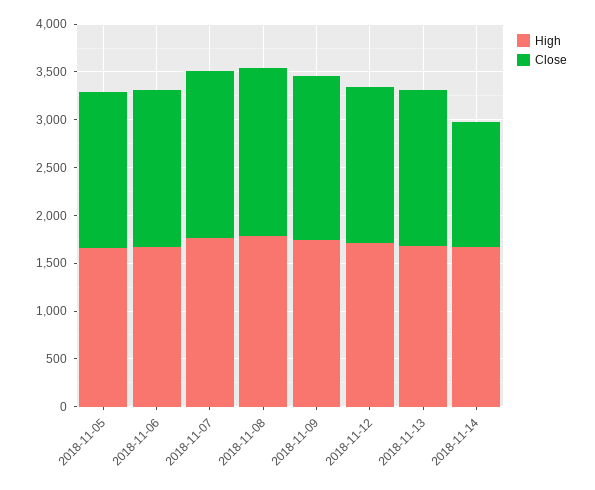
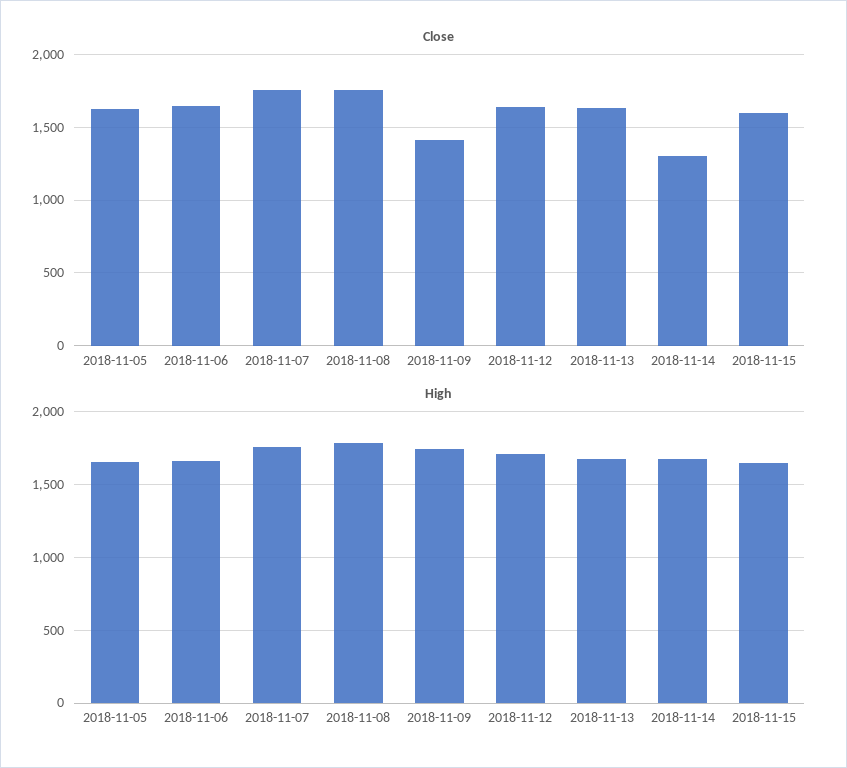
Close, 2018-11-09: 1700 -> 1400
Close, 2018-11-15: none -> 1600
High, 2018-11-15: none -> 1650

